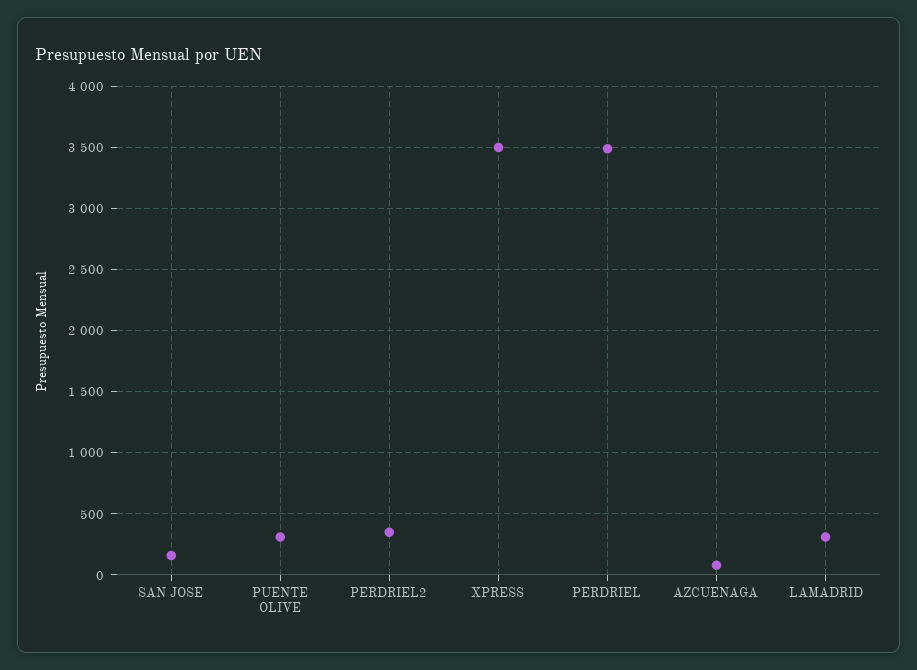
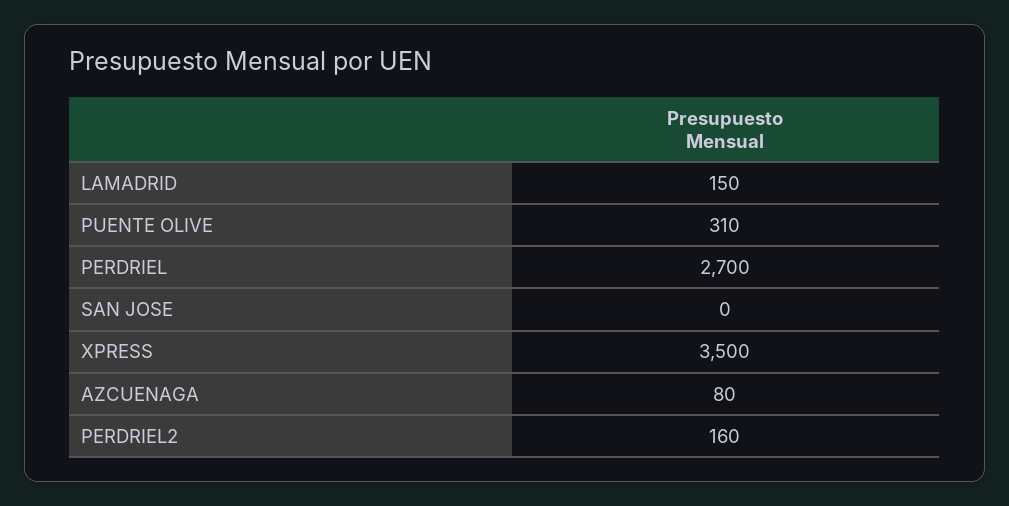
SAN JOSE: 150 -> 0
PERDRIEL2: 350 -> 160
PERDRIEL: 3500 -> 2700
LAMADRID: 300 -> 150

